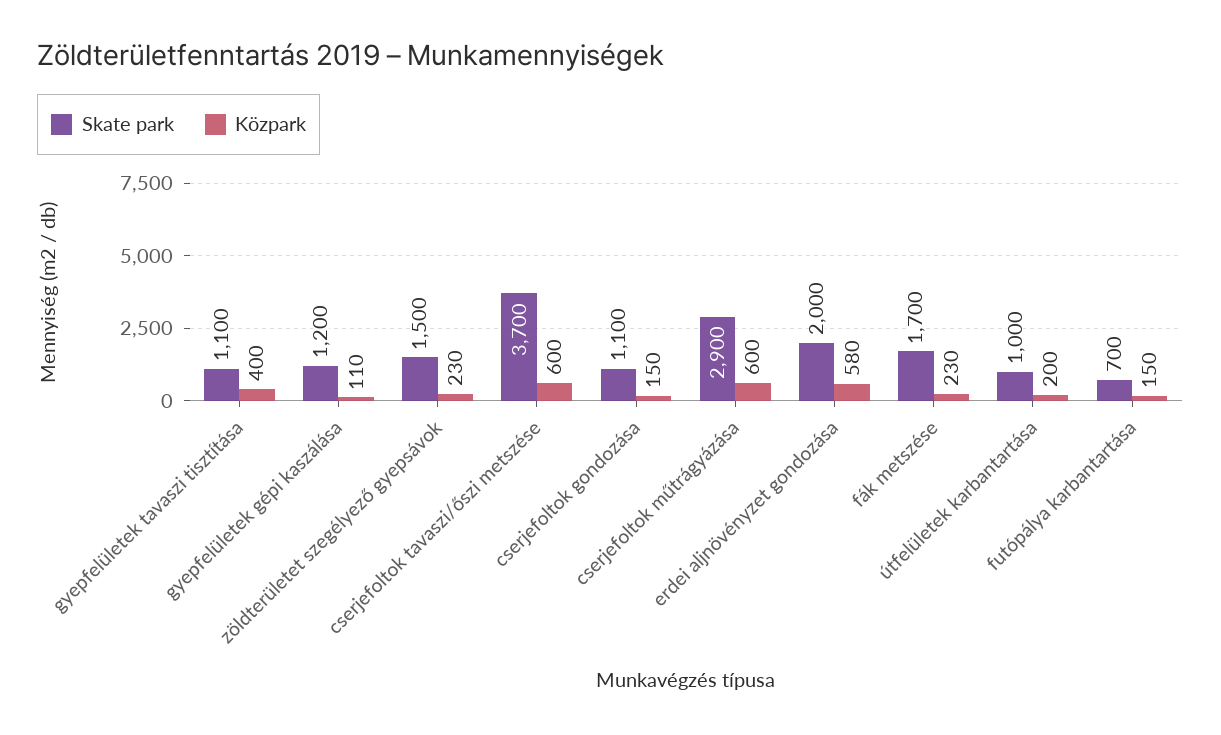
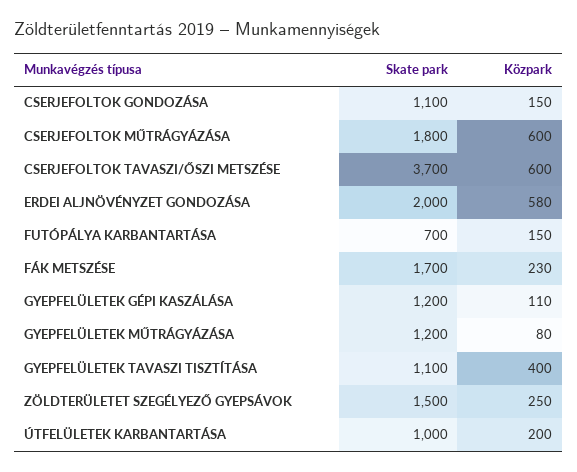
Közpark, zöldterületet szegélyező gyepsávok: 230 -> 250
Skate park, cserjefoltok műtrágyázása: 2900 -> 1800
Skate park, GYEPFELÜLETEK MŰTRÁGYÁZÁSA: none -> 1200
Közpark, GYEPFELÜLETEK MŰTRÁGYÁZÁSA: none -> 80

